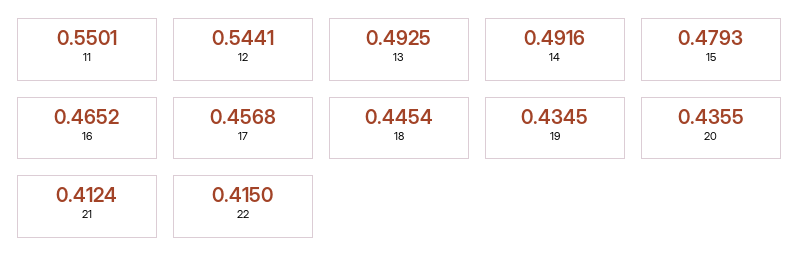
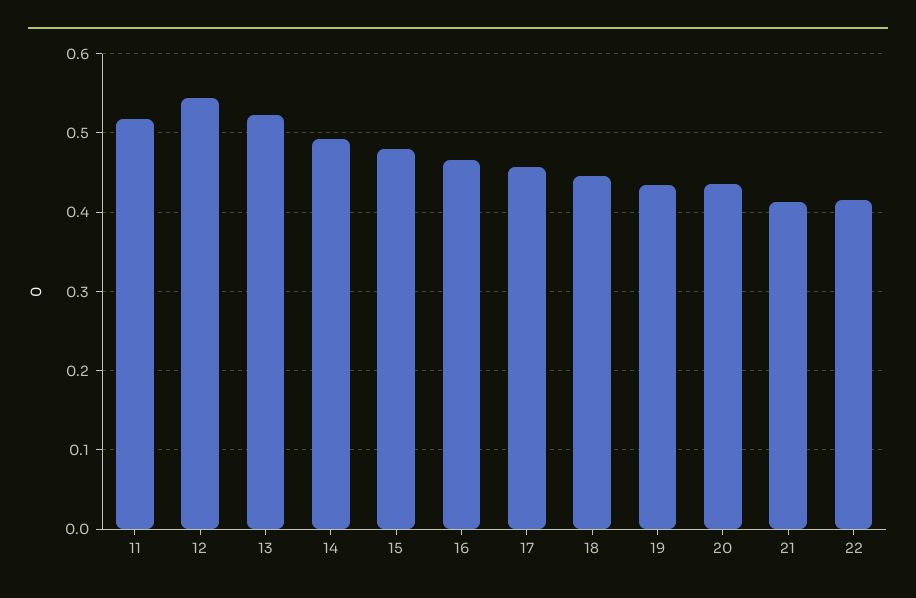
11: 0.5501 -> 0.52
13: 0.4925 -> 0.52

